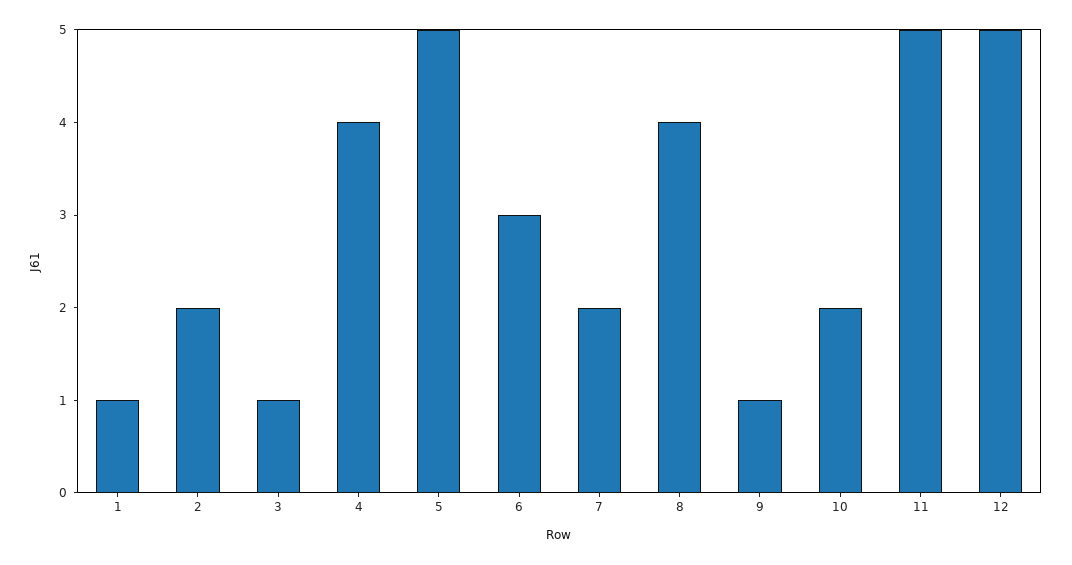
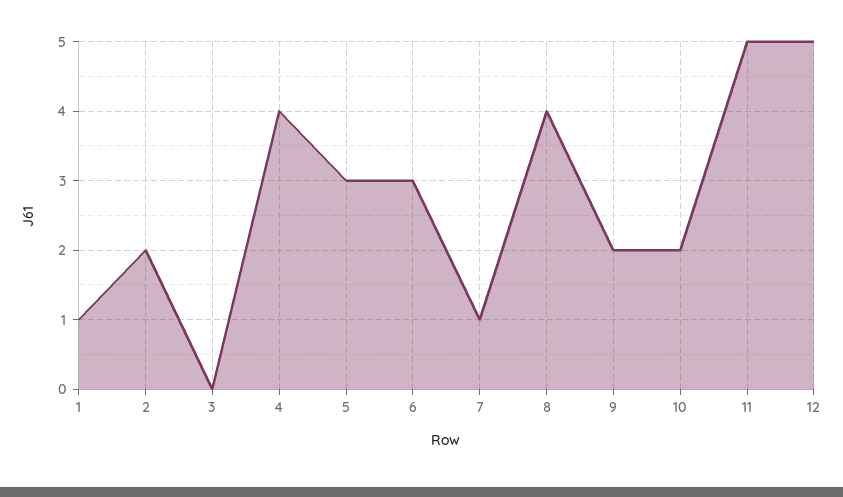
3: 1 -> 0
5: 5 -> 3
7: 2 -> 1
9: 1 -> 2

